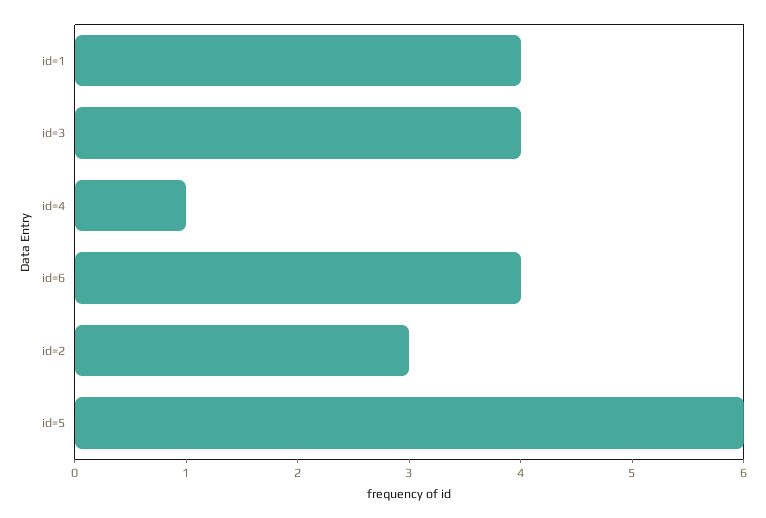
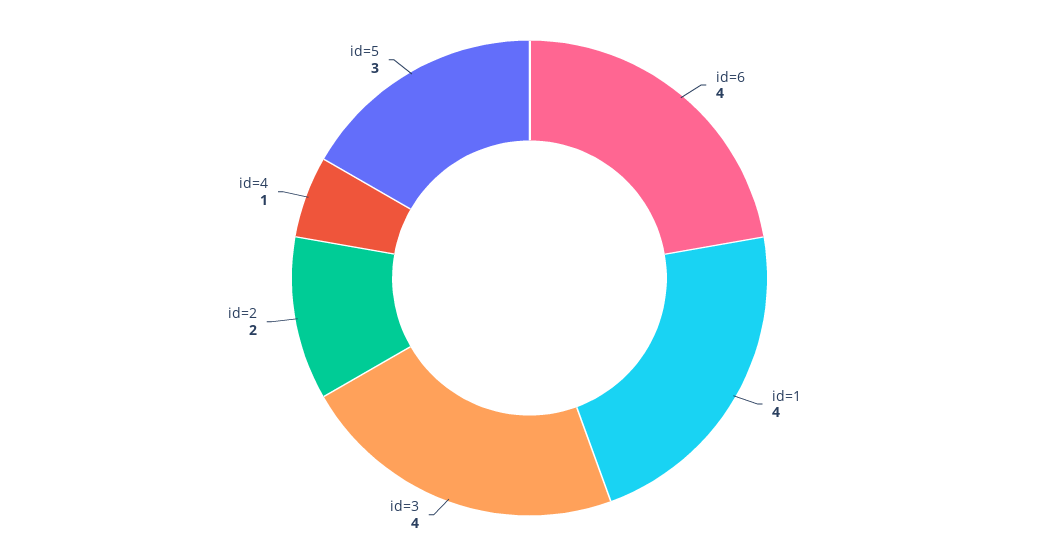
id=2: 3 -> 2
id=5: 6 -> 3

